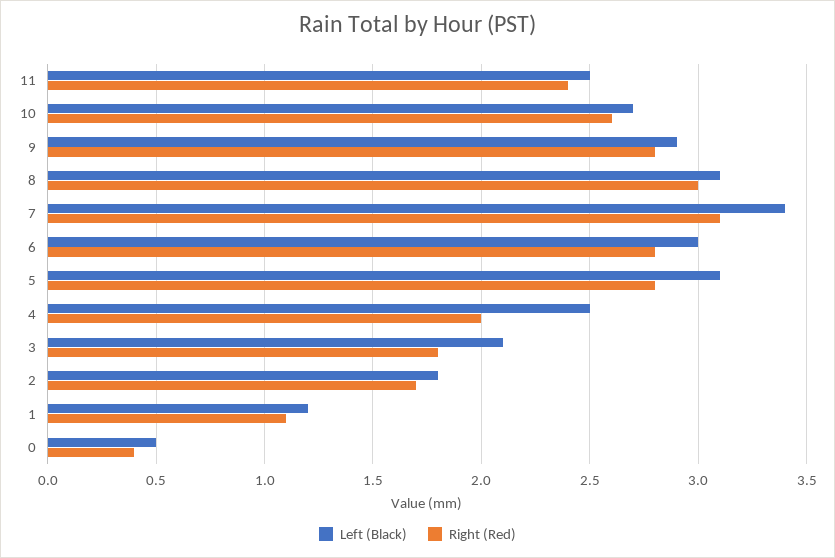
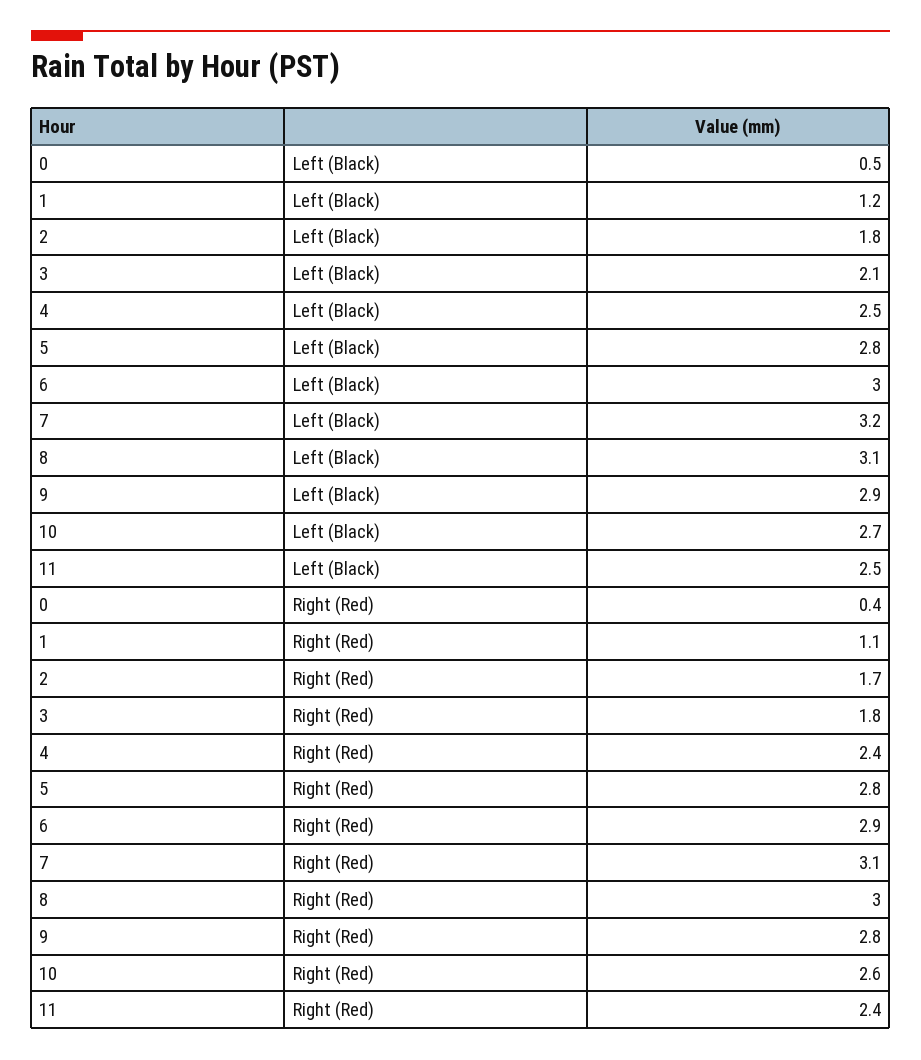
Left (Black), 7: 3.4 -> 3.2
Right (Red), 6: 2.8 -> 2.9
Left (Black), 5: 3.1 -> 2.8
Right (Red), 4: 2 -> 2.4

